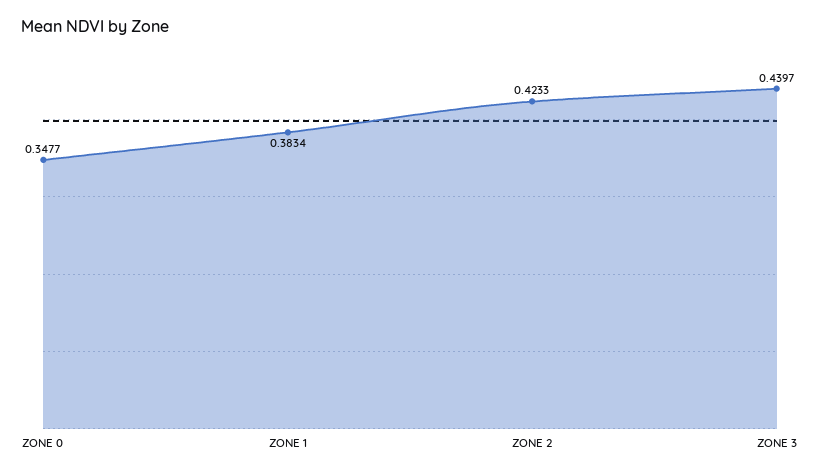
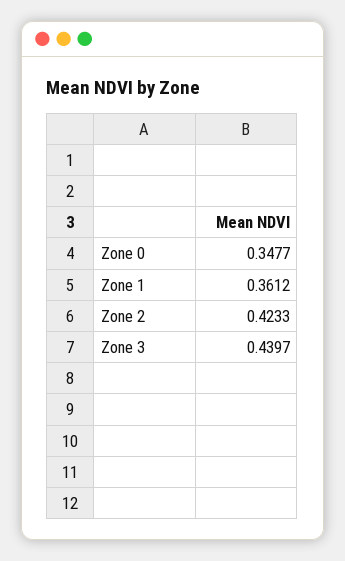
ZONE 1: 0.3834 -> 0.3612

